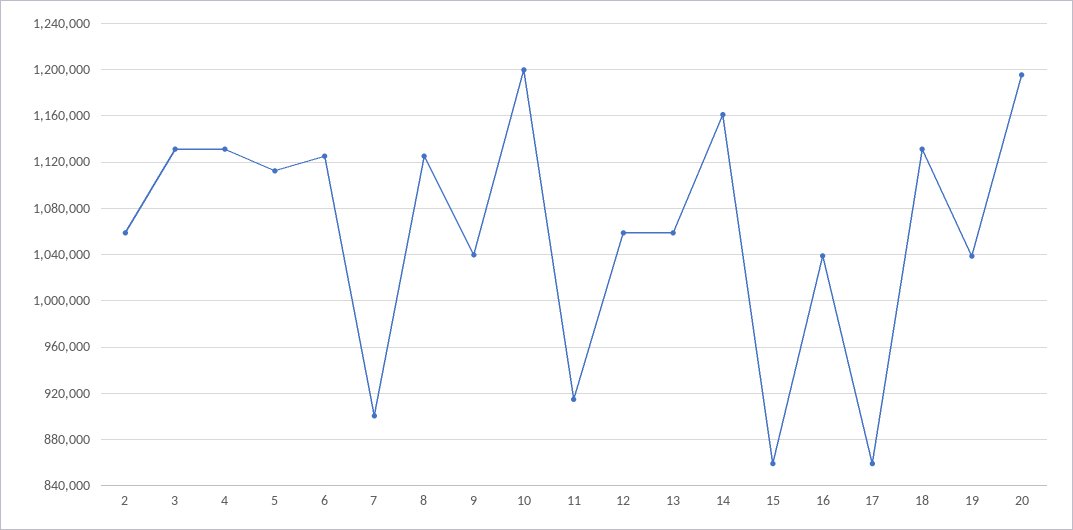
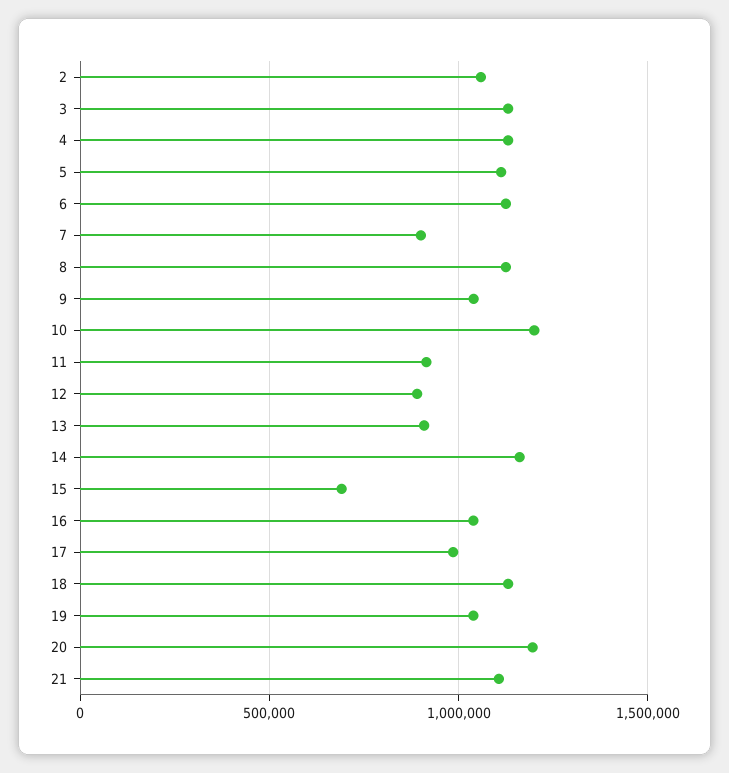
12: 1060000 -> 900000
13: 1060000 -> 900000
15: 860000 -> 700000
17: 860000 -> 1000000
21: none -> 1100000

